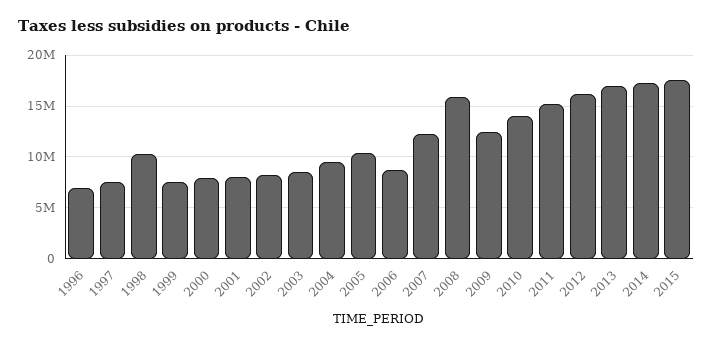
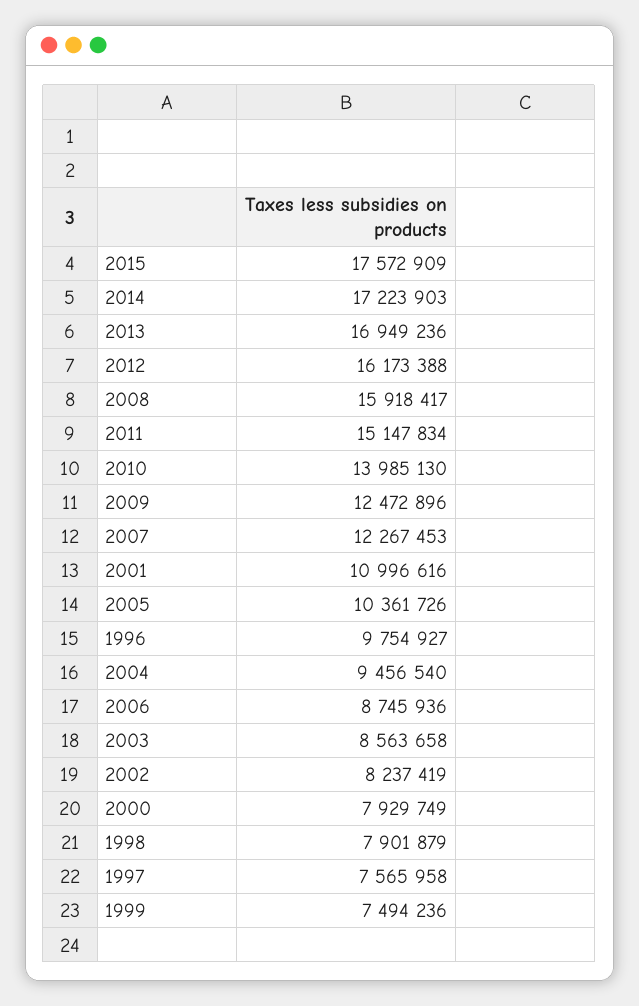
1996: 7000000 -> 9754927
1998: 10000000 -> 7901879
2001: 8000000 -> 10996616

